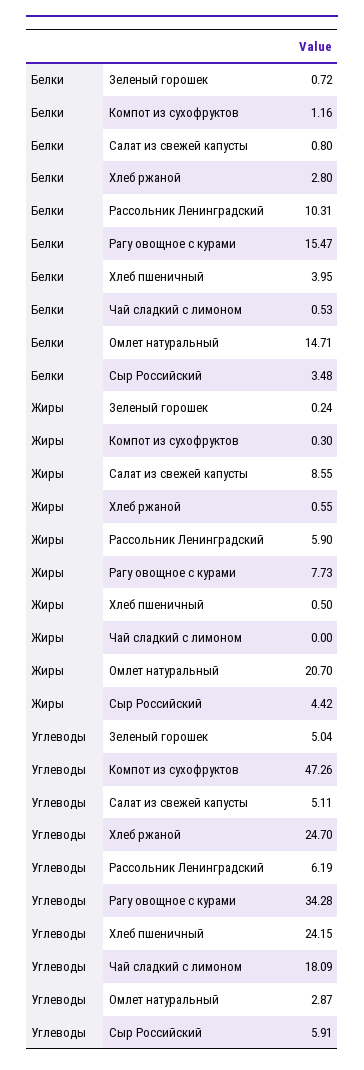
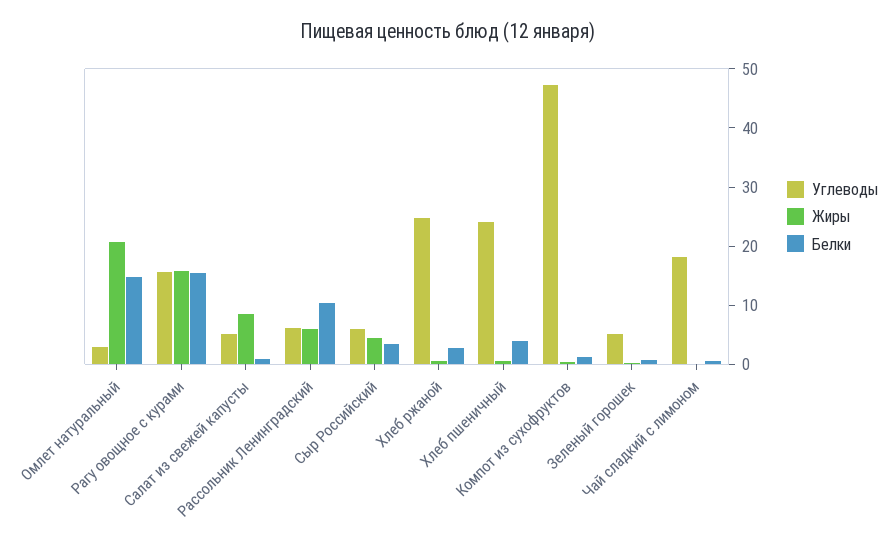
Жиры, Рагу овощное с курами: 7.73 -> 16
Углеводы, Рагу овощное с курами: 34.28 -> 16

